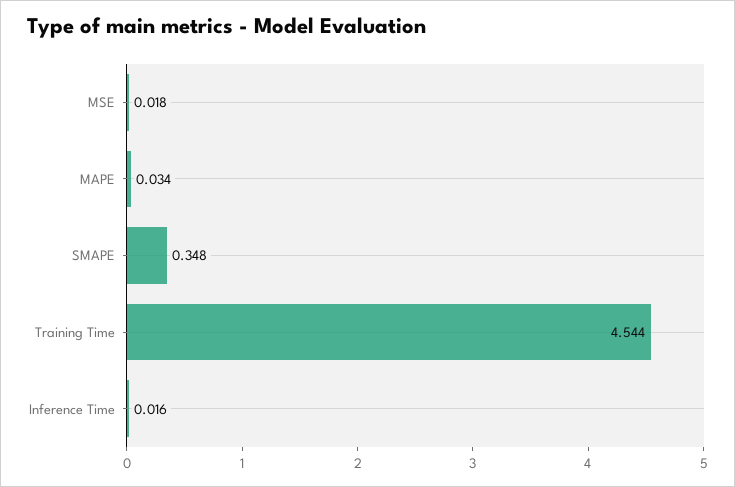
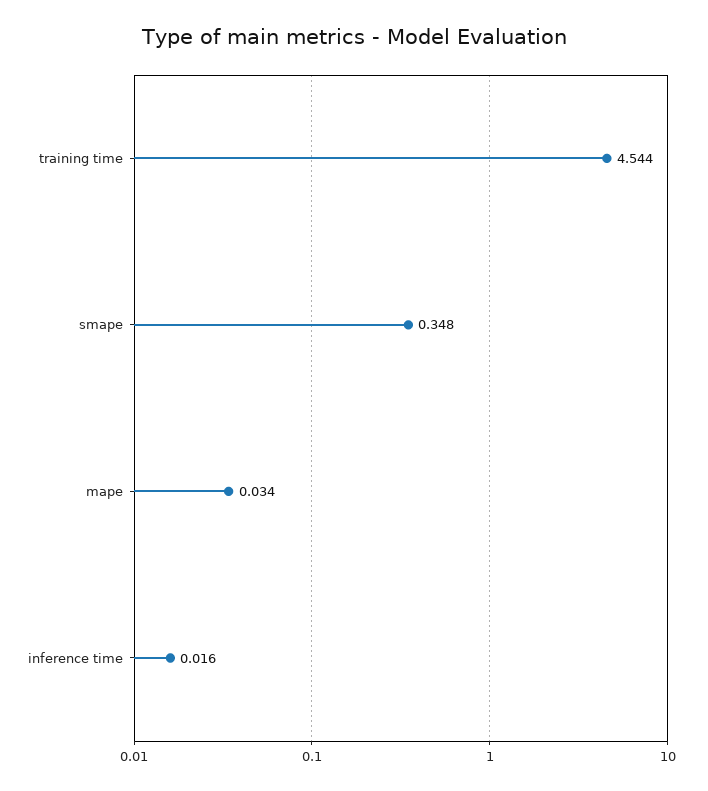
MSE: 0.018 -> none

